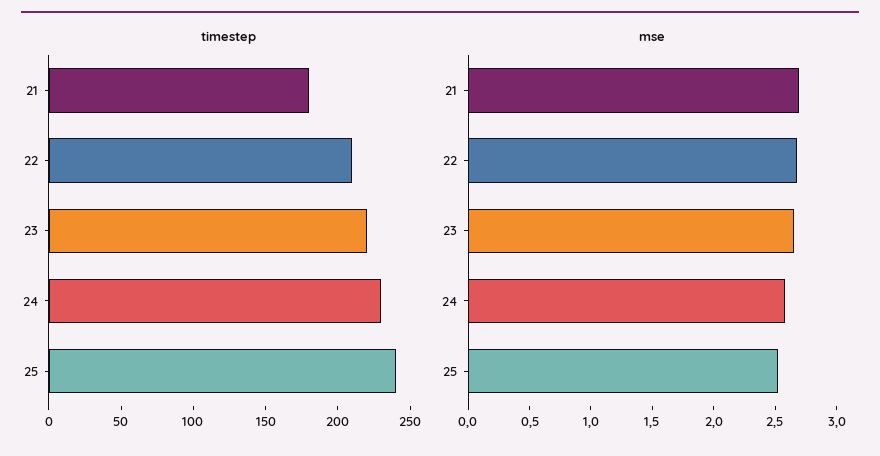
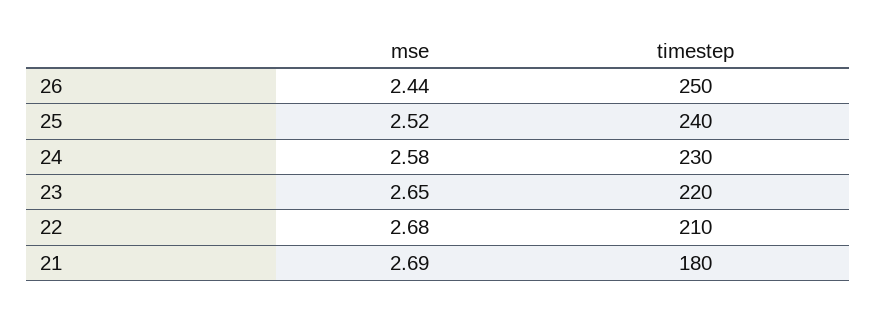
mse, 26: none -> 2.44
timestep, 26: none -> 250

